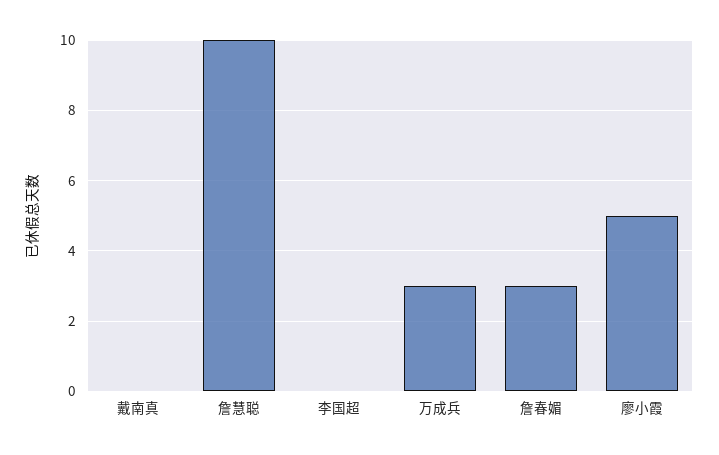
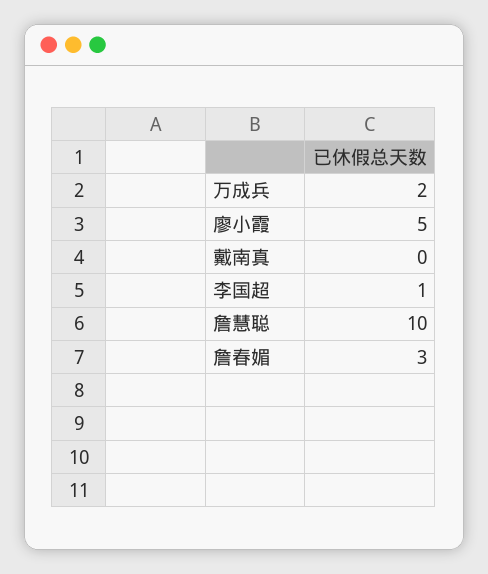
李国超: 0 -> 1
万成兵: 3 -> 2

